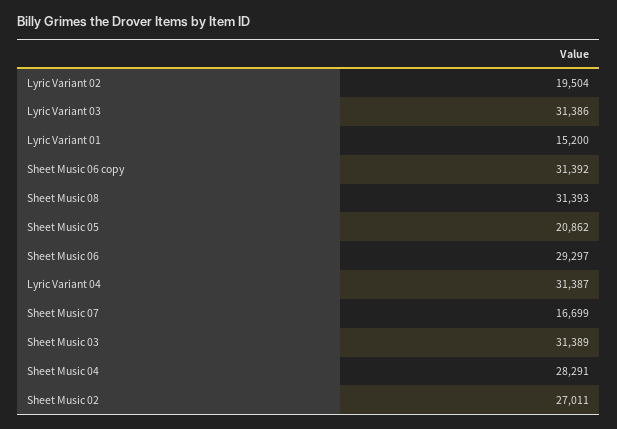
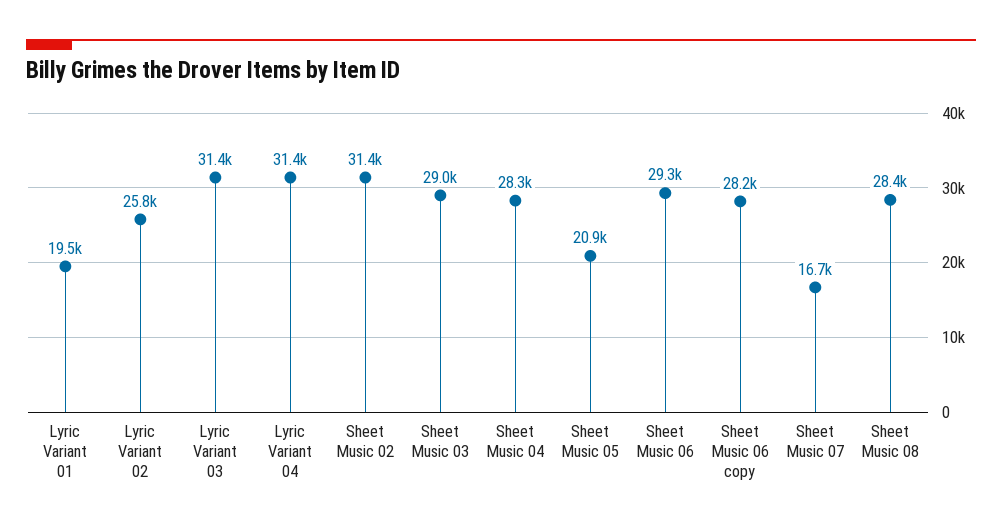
Lyric Variant 02: 19504 -> 25800
Lyric Variant 01: 15200 -> 19500
Sheet Music 06 copy: 31392 -> 28200
Sheet Music 08: 31393 -> 28400
Sheet Music 03: 31389 -> 29000
Sheet Music 02: 27011 -> 31400

